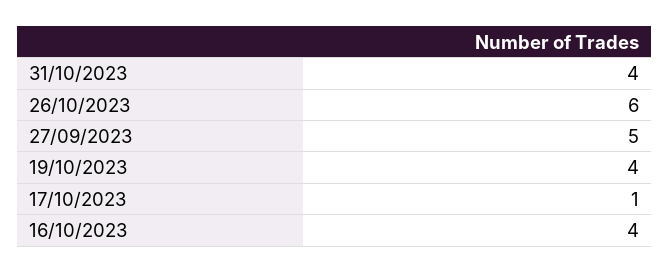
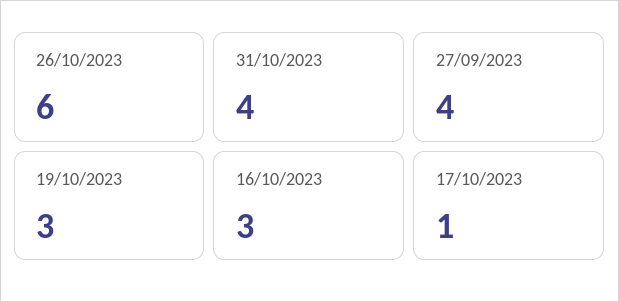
27/09/2023: 5 -> 4
19/10/2023: 4 -> 3
16/10/2023: 4 -> 3

